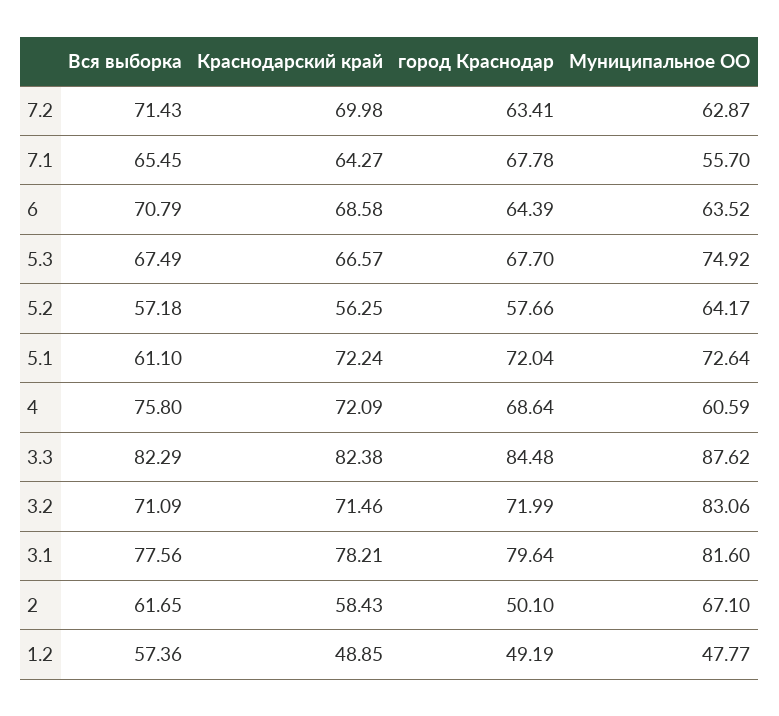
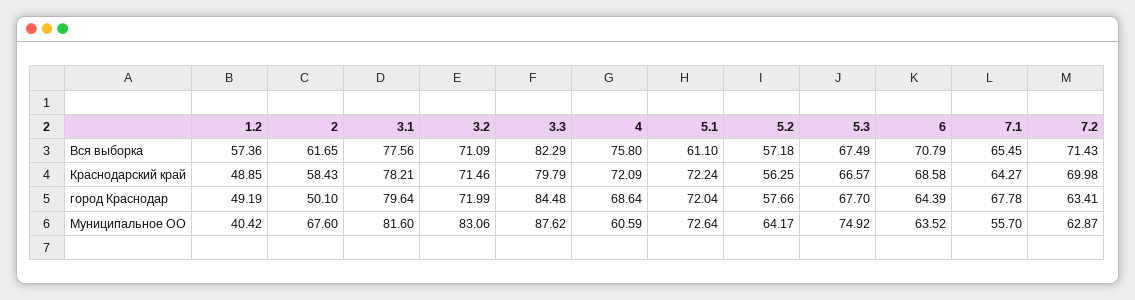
Краснодарский край, 3.3: 82.38 -> 79.79
Муниципальное ОО, 2: 67.1 -> 67.6
Муниципальное ОО, 1.2: 47.77 -> 40.42

